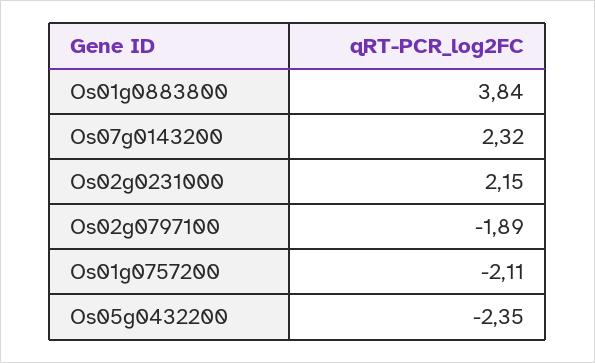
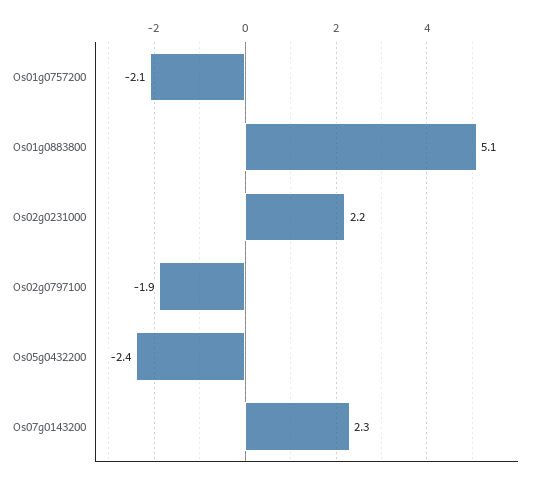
Os01g0883800: 3.84 -> 5.1

